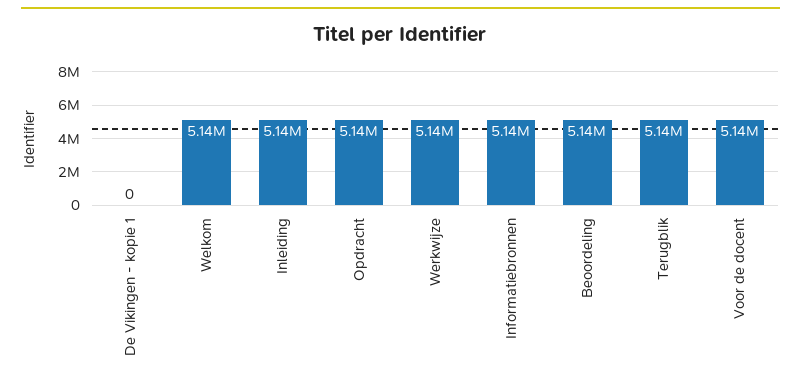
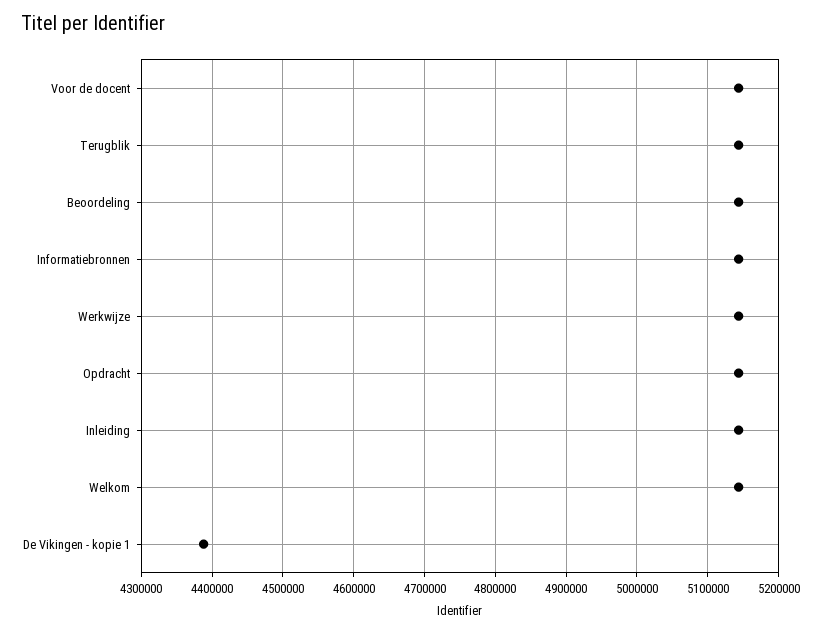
De Vikingen - kopie 1: 0 -> 4390000

